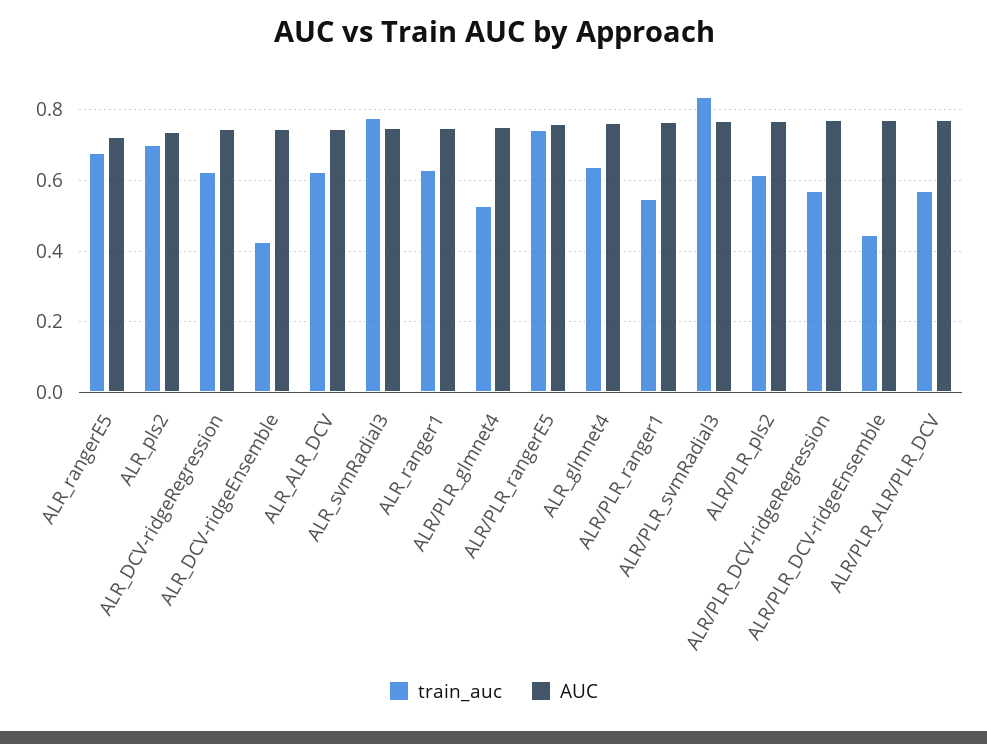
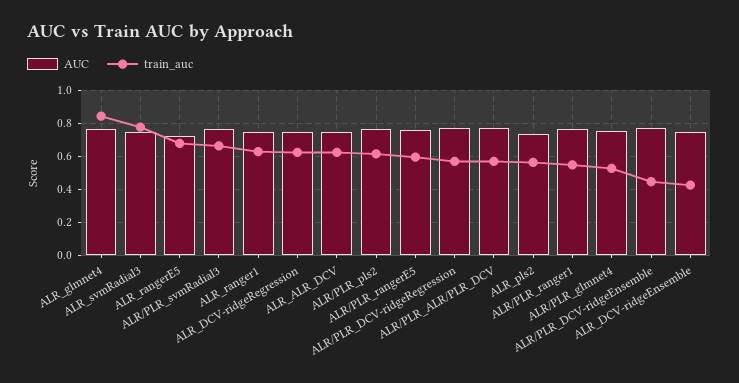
train_auc, ALR_pls2: 0.7 -> 0.55
train_auc, ALR/PLR_rangerE5: 0.74 -> 0.6
train_auc, ALR_glmnet4: 0.64 -> 0.85
train_auc, ALR/PLR_svmRadial3: 0.84 -> 0.65

